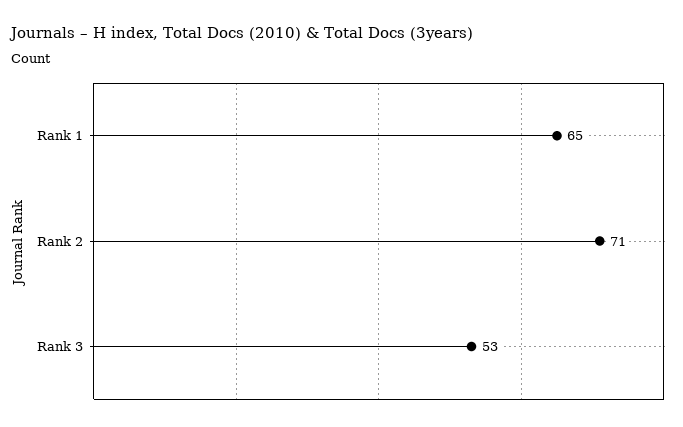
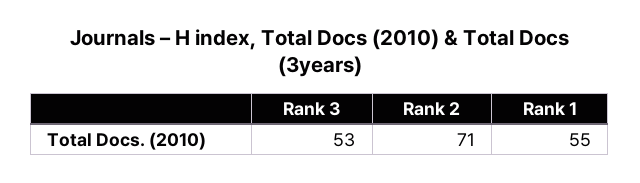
Rank 1: 65 -> 55

